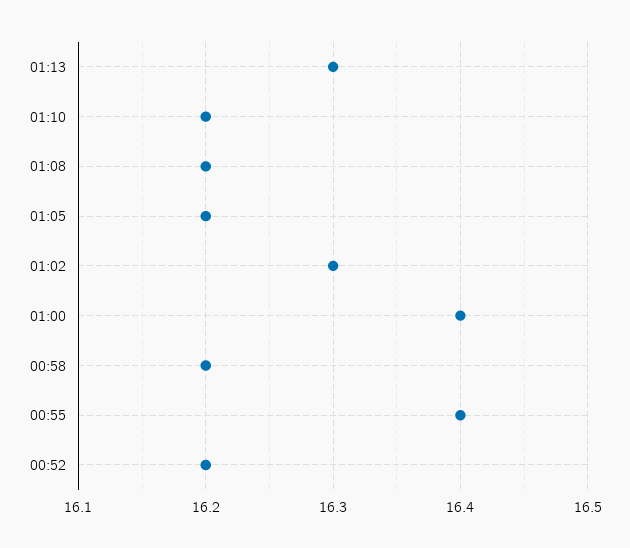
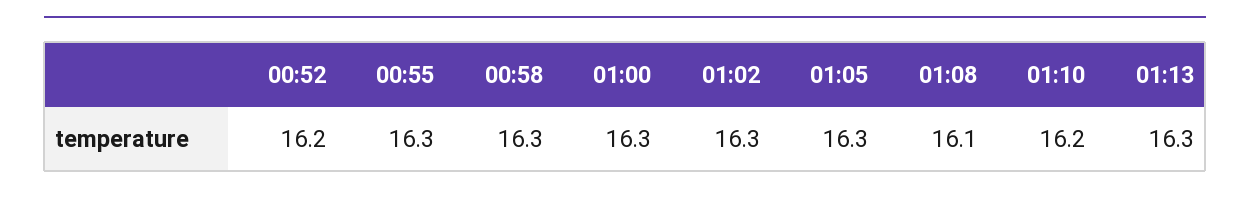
01:08: 16.2 -> 16.1
01:05: 16.2 -> 16.3
01:00: 16.4 -> 16.3
00:58: 16.2 -> 16.3
00:55: 16.4 -> 16.3

